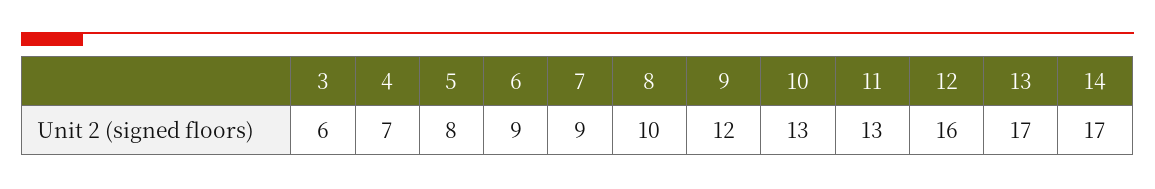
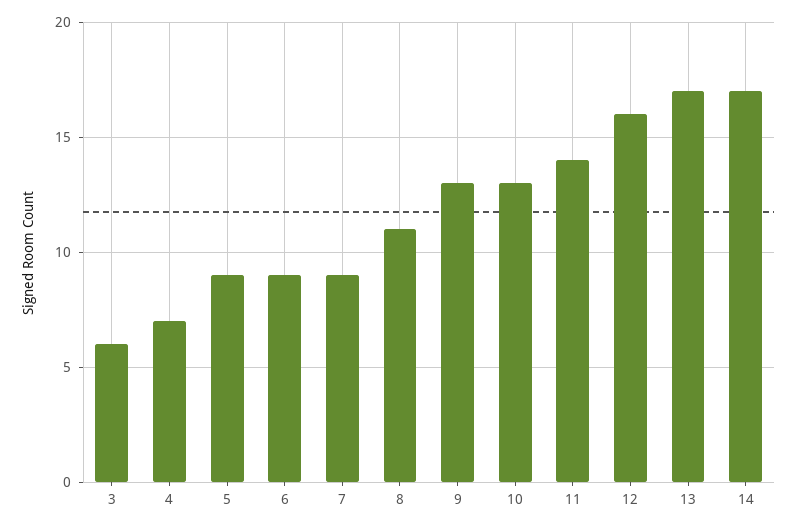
5: 8 -> 9
8: 10 -> 11
9: 12 -> 13
11: 13 -> 14

